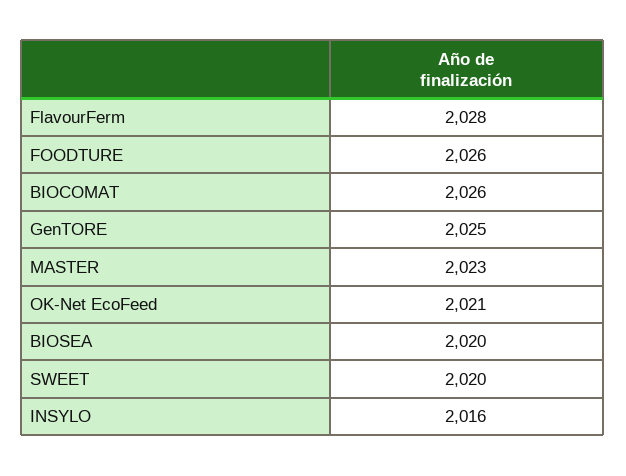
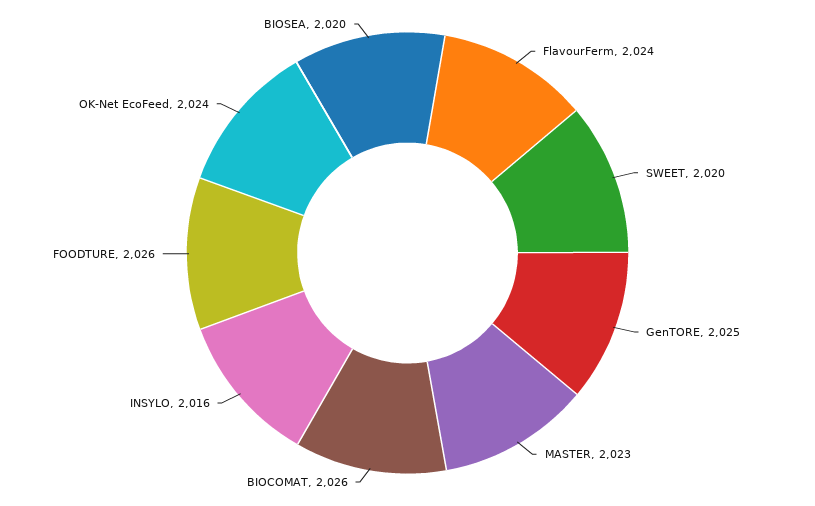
FlavourFerm: 2028 -> 2024
OK-Net EcoFeed: 2021 -> 2024

